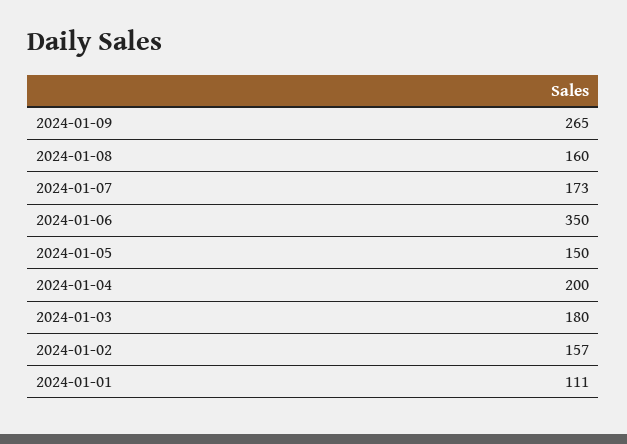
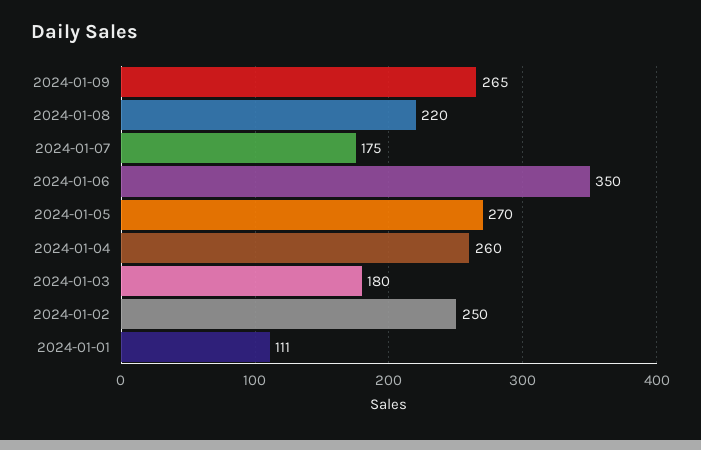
2024-01-08: 160 -> 220
2024-01-07: 173 -> 175
2024-01-05: 150 -> 270
2024-01-04: 200 -> 260
2024-01-02: 157 -> 250

